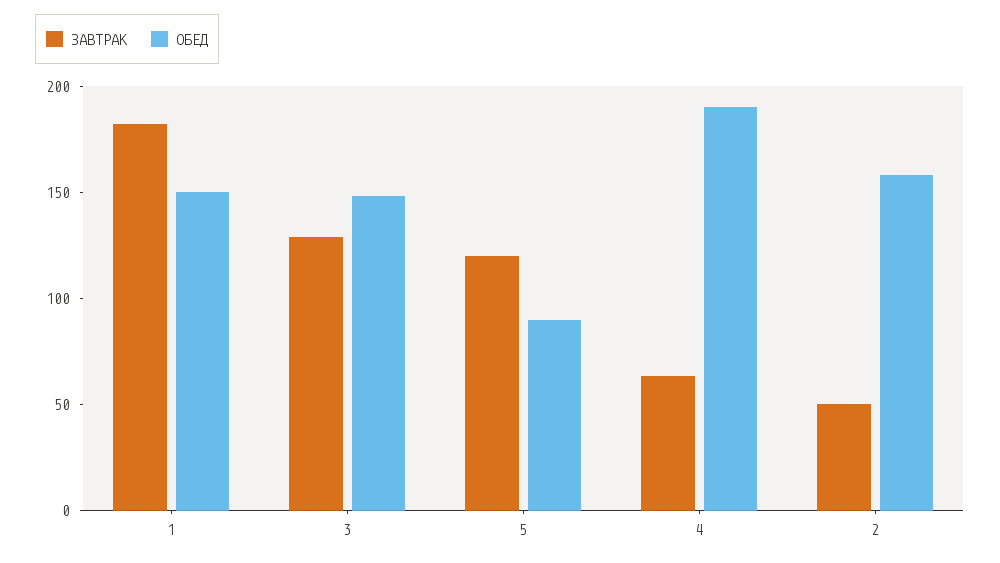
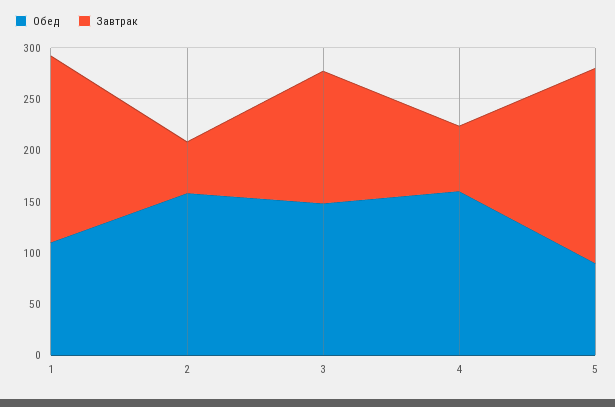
ОБЕД, 1: 150 -> 110
ЗАВТРАК, 5: 120 -> 190
ОБЕД, 4: 190 -> 160

